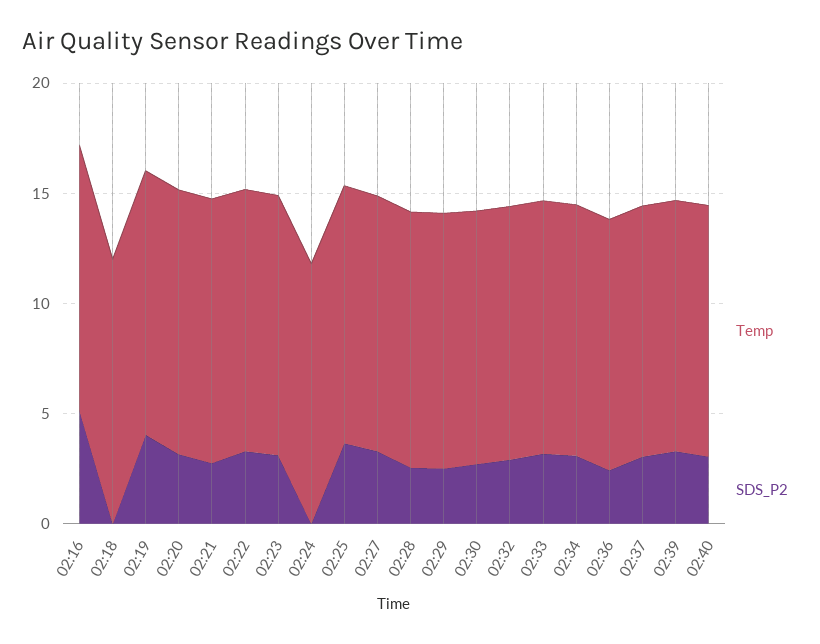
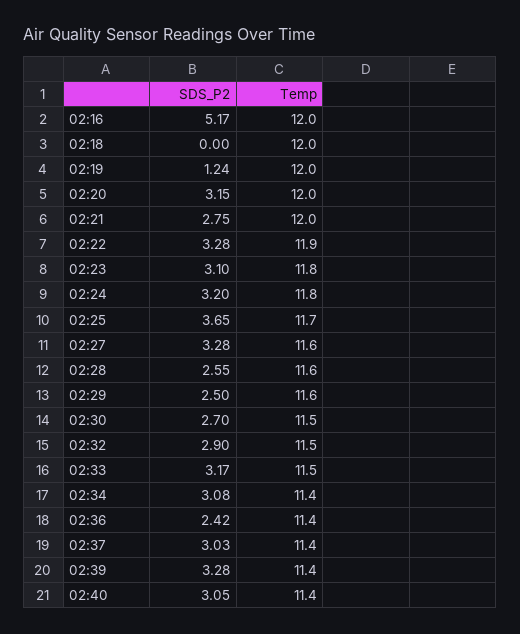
SDS_P2, 02:19: 4 -> 1.24
SDS_P2, 02:24: 0 -> 3.2

